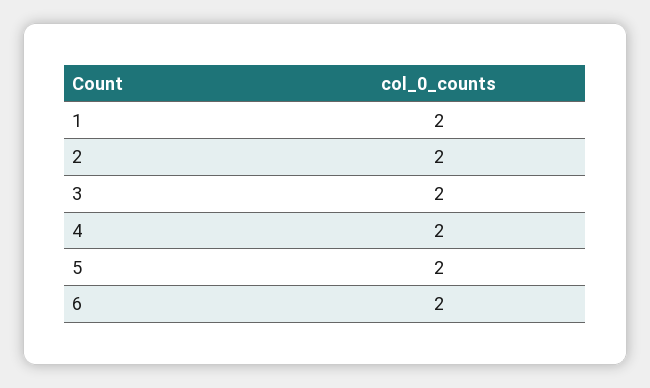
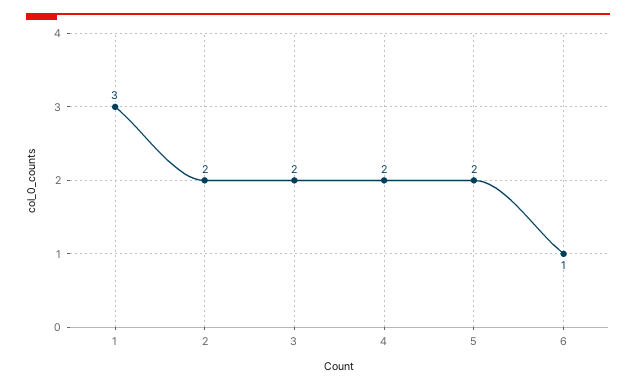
1: 2 -> 3
6: 2 -> 1

